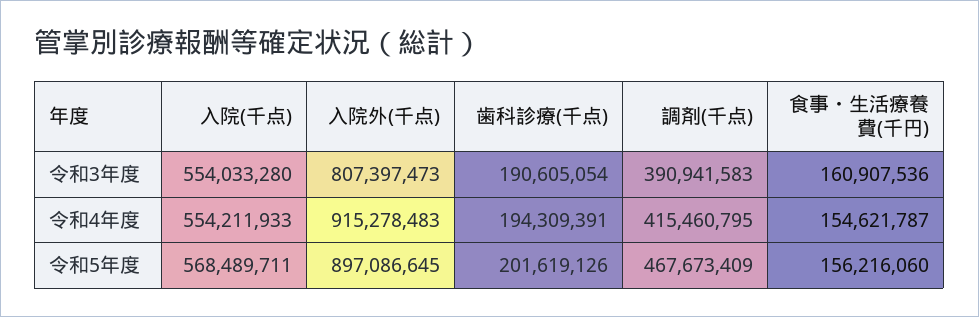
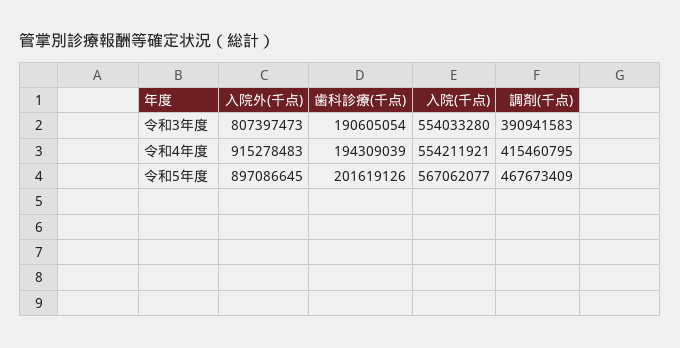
食事・生活療養費(千円), 令和3年度: 160907536 -> none
入院(千点), 令和4年度: 554211933 -> 554211921
歯科診療(千点), 令和4年度: 194309391 -> 194309039
食事・生活療養費(千円), 令和4年度: 154621787 -> none
入院(千点), 令和5年度: 568489711 -> 567062077
食事・生活療養費(千円), 令和5年度: 156216060 -> none

